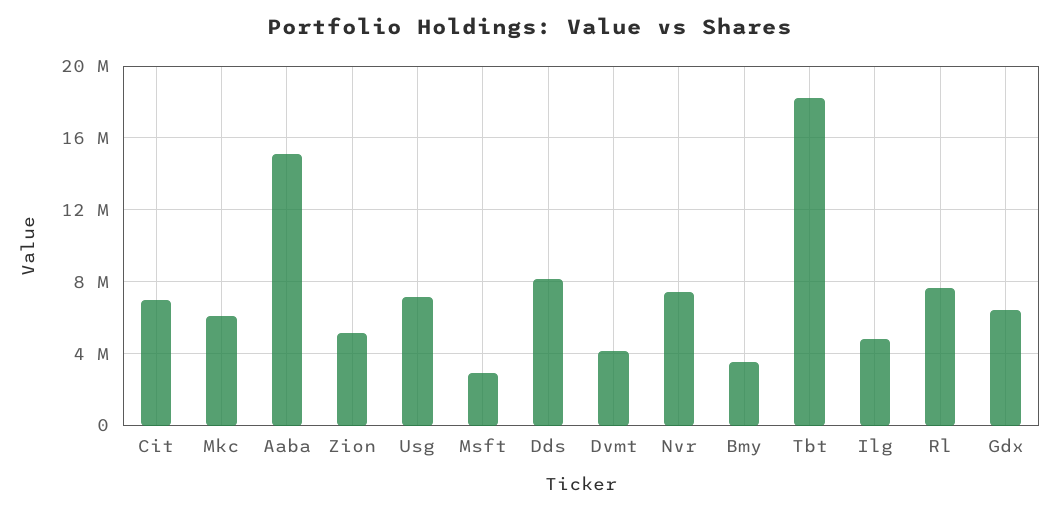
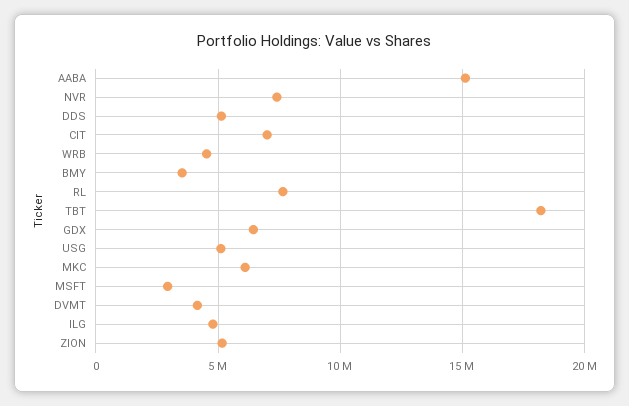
Usg: 7000000 -> 5000000
Dds: 8000000 -> 5000000
WRB: none -> 4500000

